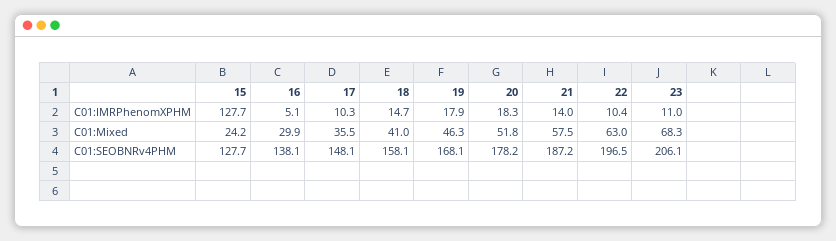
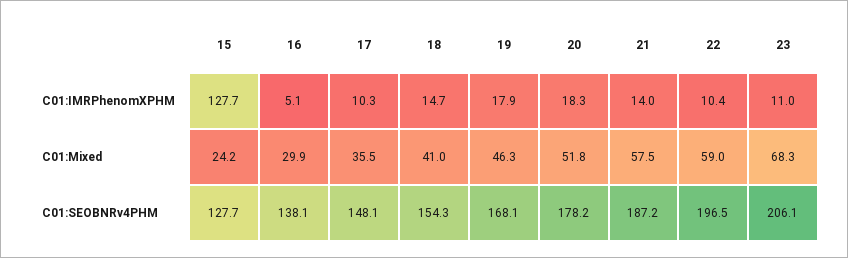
22, C01:Mixed: 63 -> 59
18, C01:SEOBNRv4PHM: 158.1 -> 154.3

